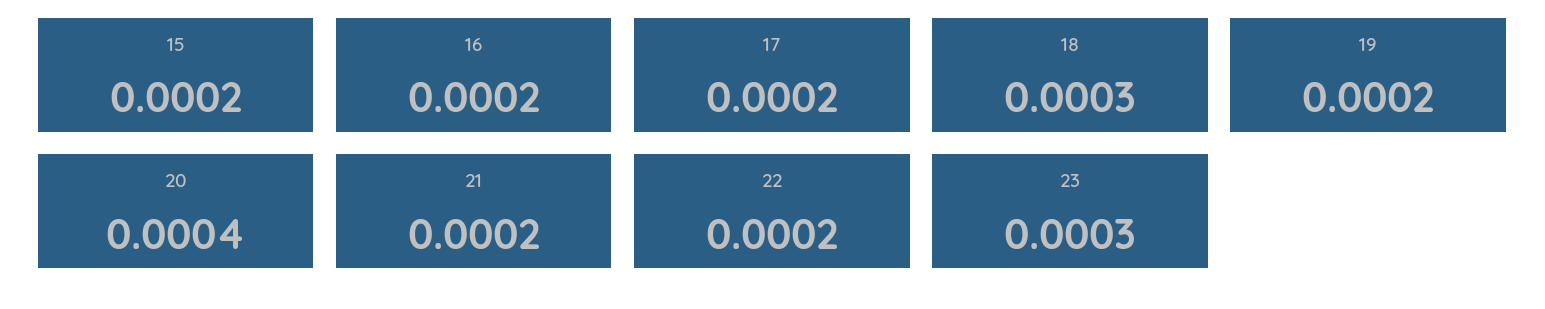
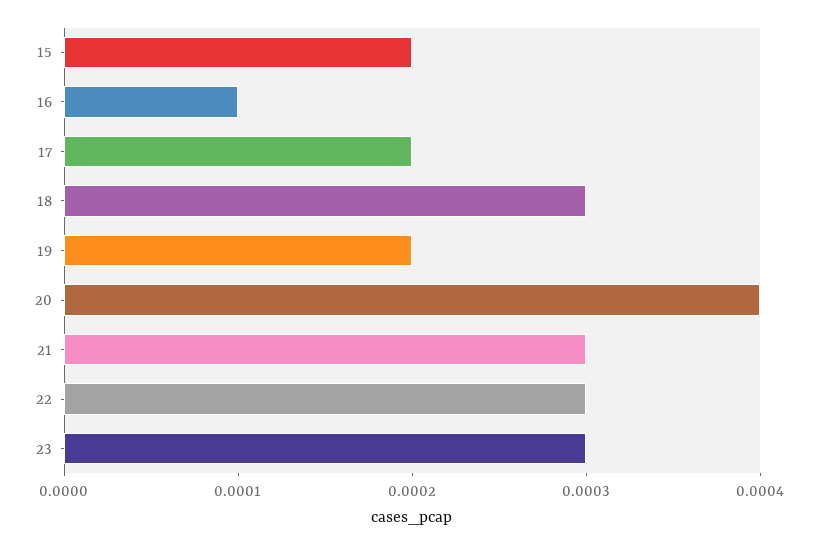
16: 0.0002 -> 0.0001
21: 0.0002 -> 0.0003
22: 0.0002 -> 0.0003

